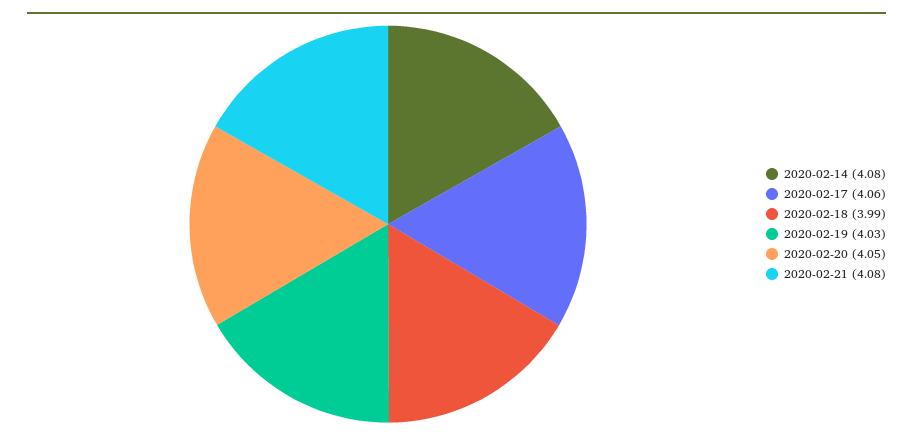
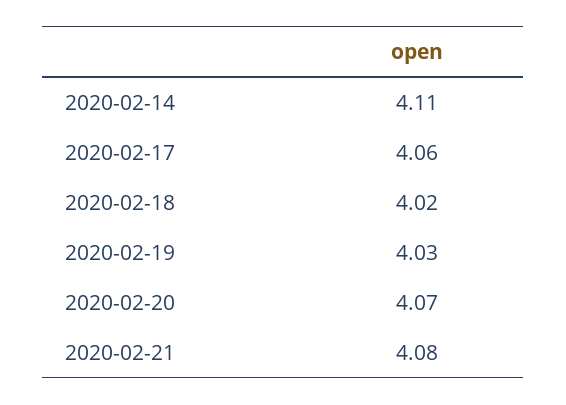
2020-02-14: 4.08 -> 4.11
2020-02-18: 3.99 -> 4.02
2020-02-20: 4.05 -> 4.07

